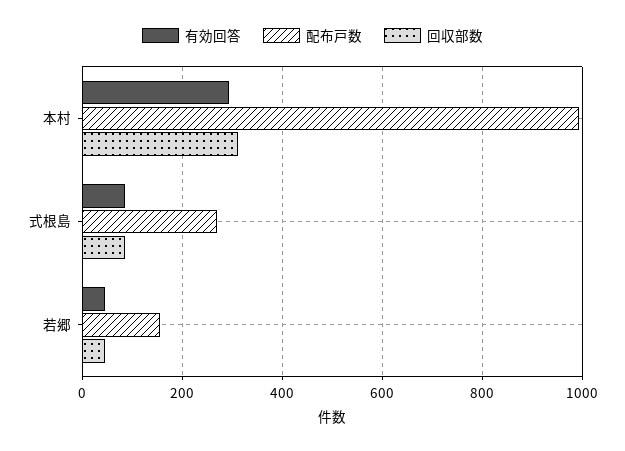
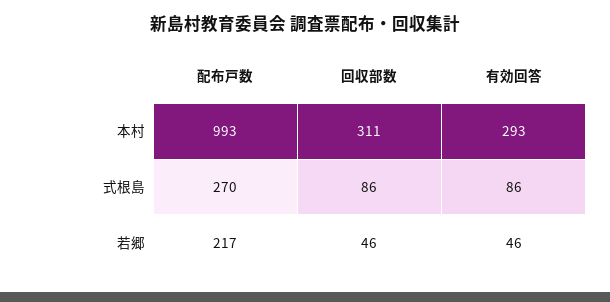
配布戸数, 若郷: 160 -> 217

